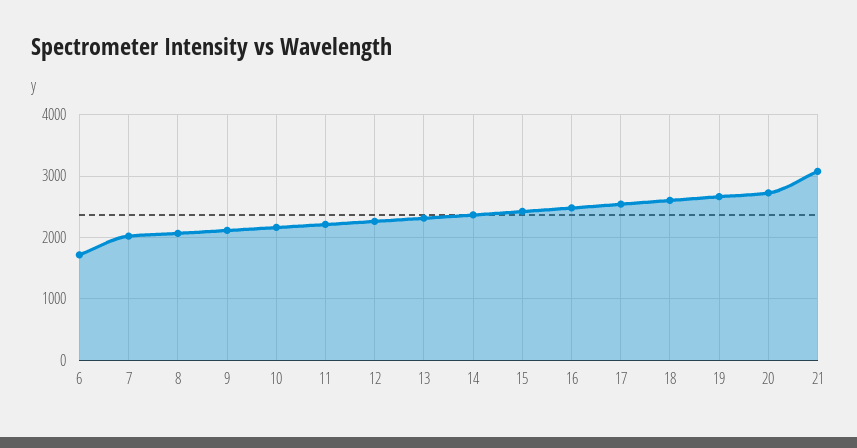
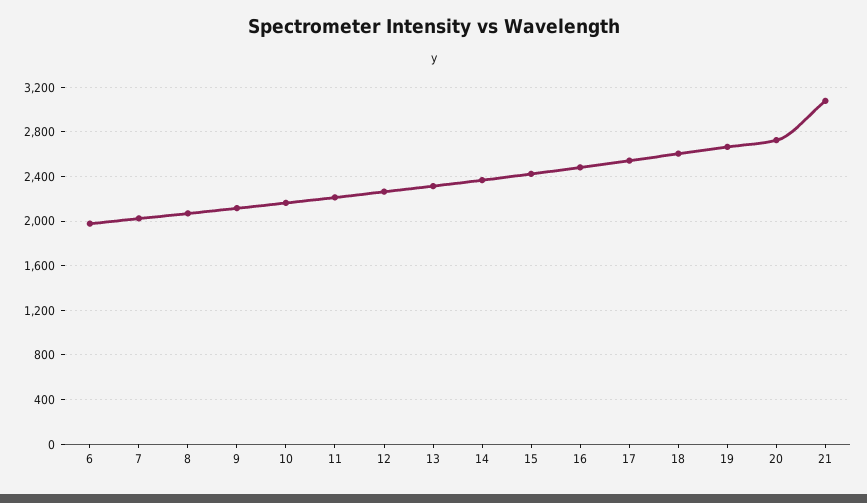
6: 1700 -> 2000

